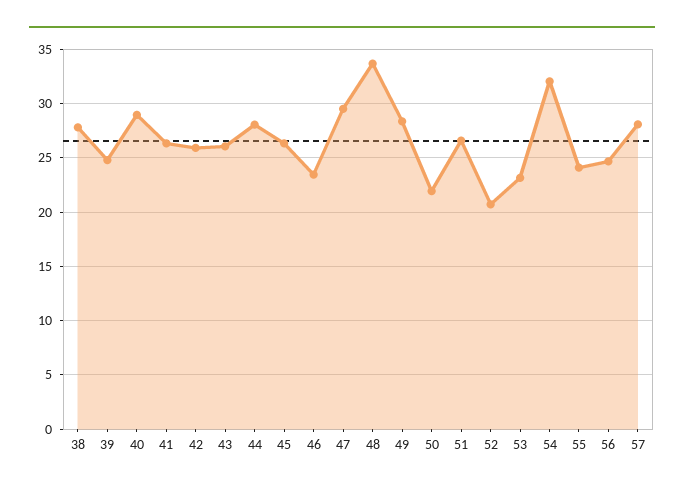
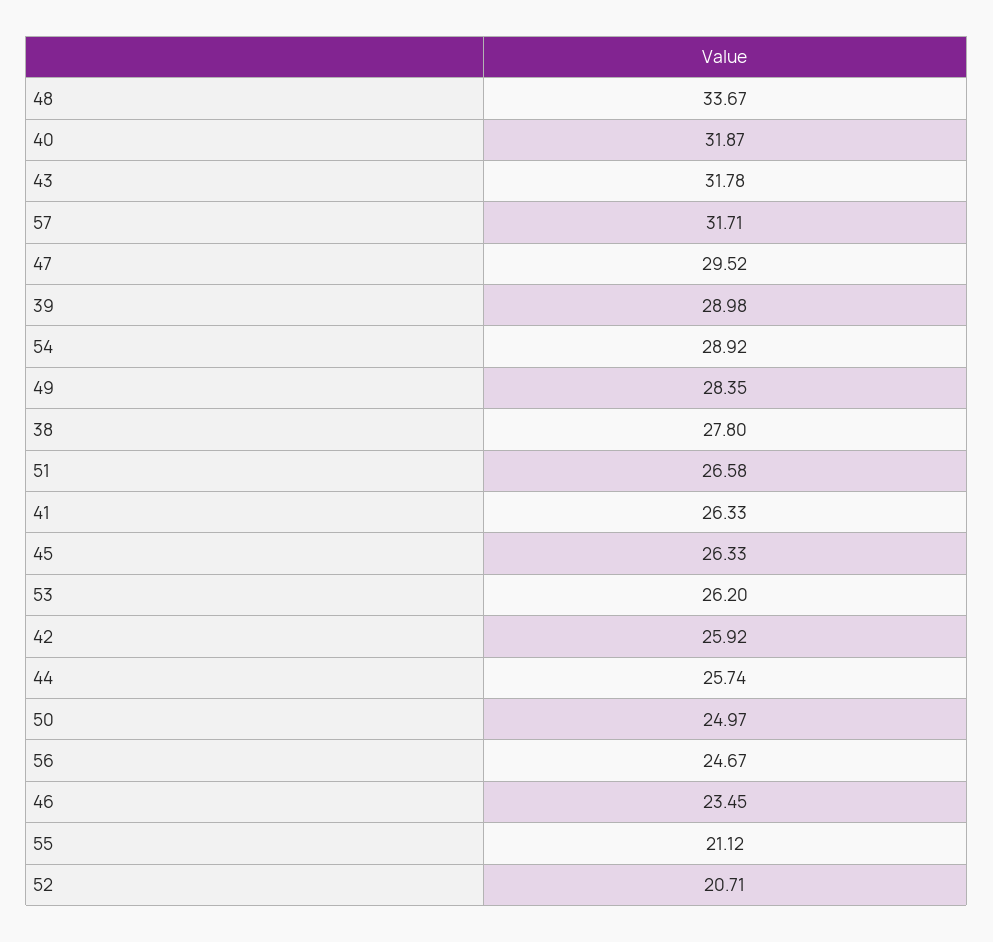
39: 25 -> 28.98
40: 29 -> 31.87
43: 26 -> 31.78
44: 28 -> 25.74
50: 22 -> 24.97
53: 23 -> 26.2
54: 32 -> 28.92
55: 24 -> 21.12
57: 28 -> 31.71

